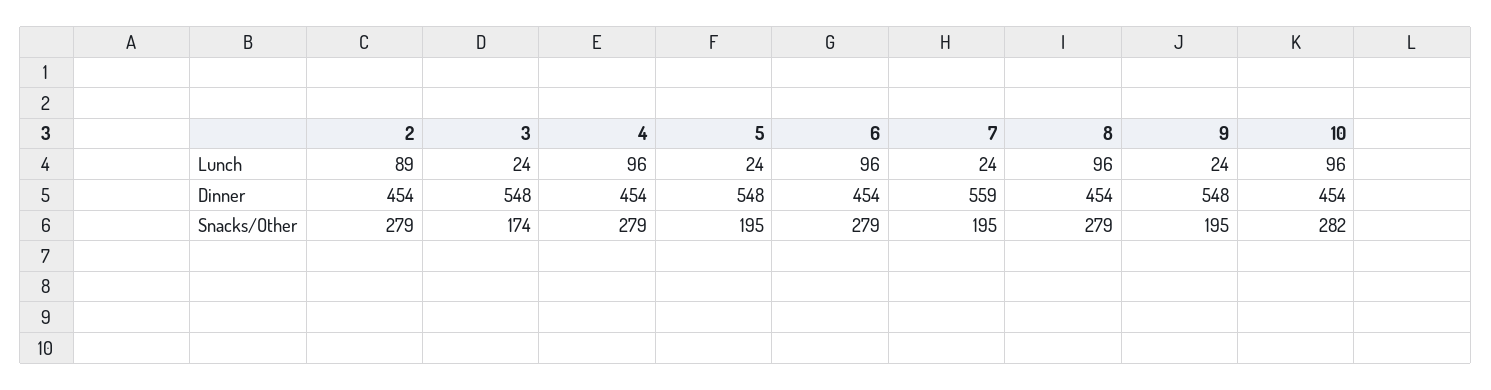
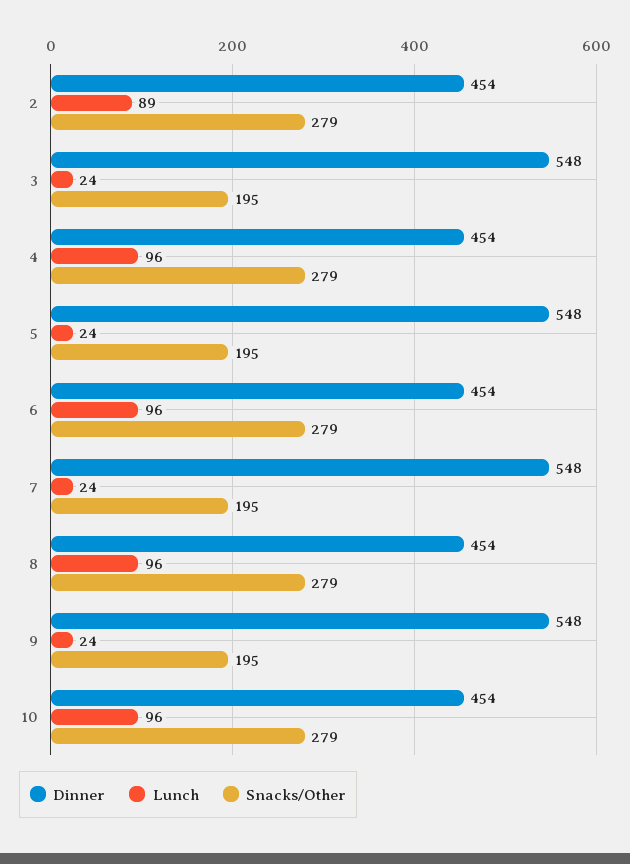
Dinner, 7: 559 -> 548
Snacks/Other, 3: 174 -> 195
Snacks/Other, 10: 282 -> 279

